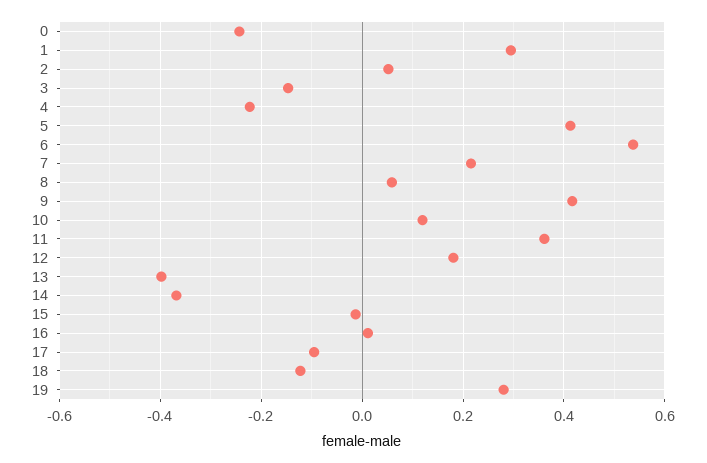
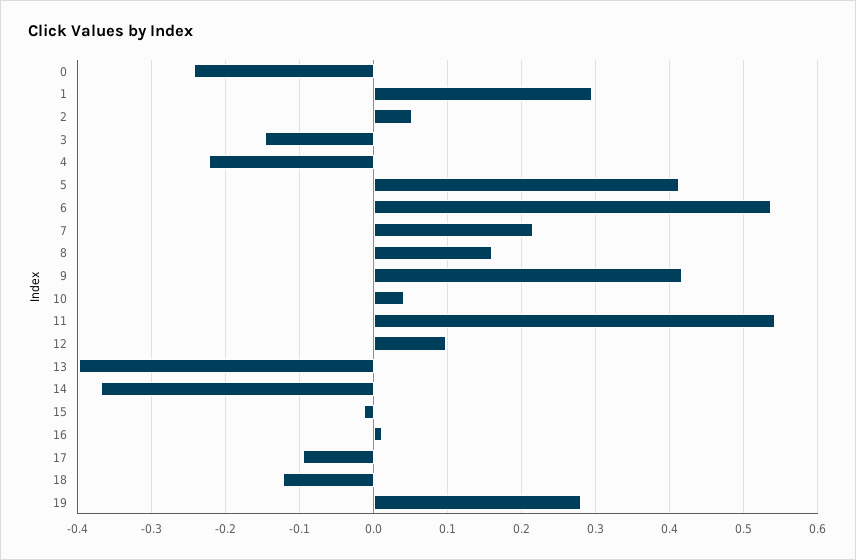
8: 0.06 -> 0.16
10: 0.12 -> 0.04
11: 0.36 -> 0.54
12: 0.18 -> 0.1

